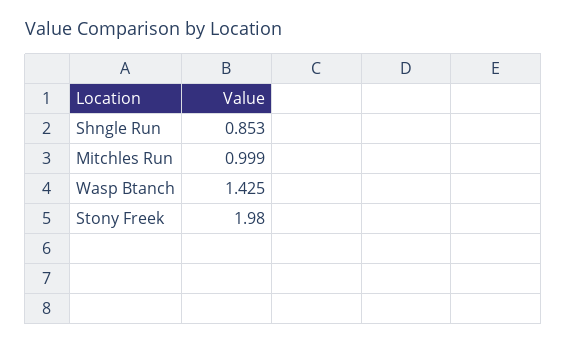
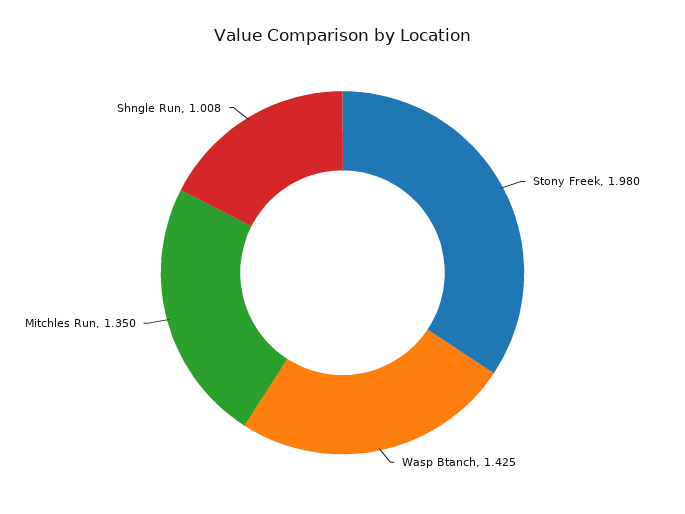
Shngle Run: 0.853 -> 1.008
Mitchles Run: 0.999 -> 1.35

